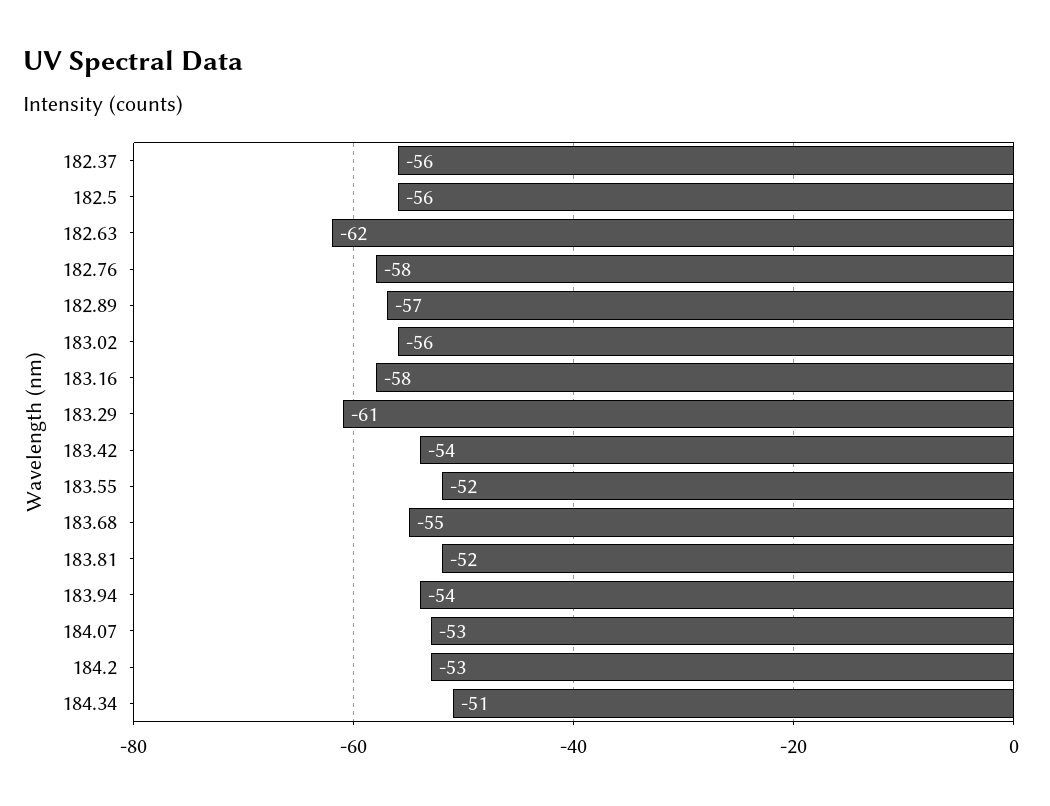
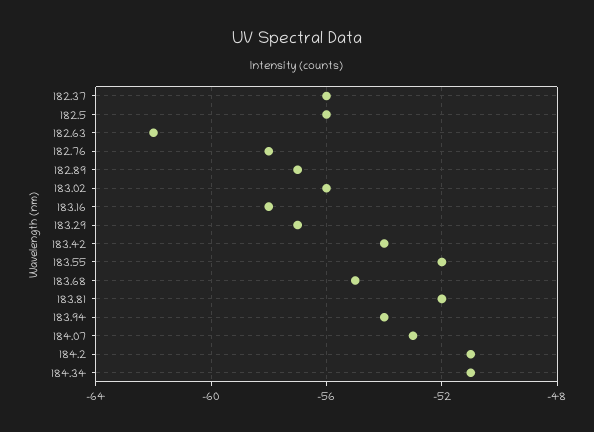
183.29: -61 -> -57
184.2: -53 -> -51

